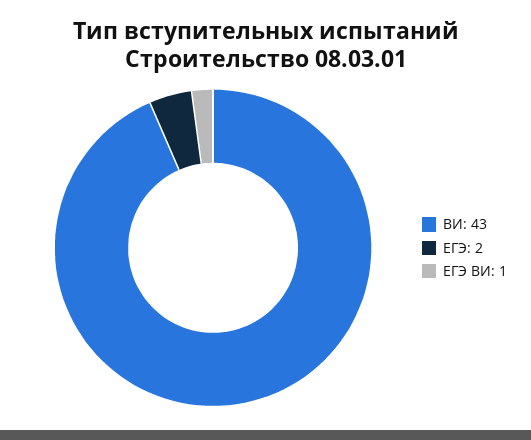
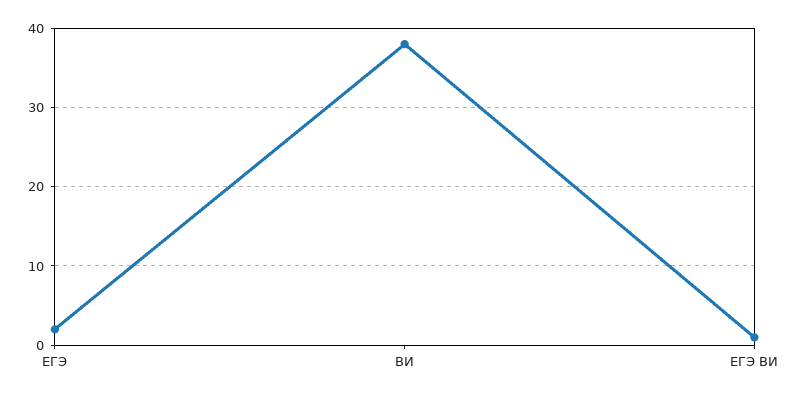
ВИ: 43 -> 38

